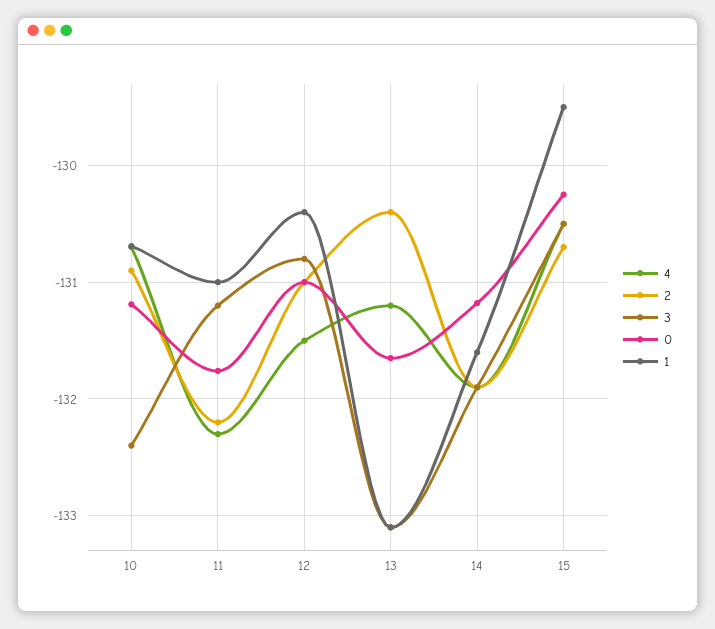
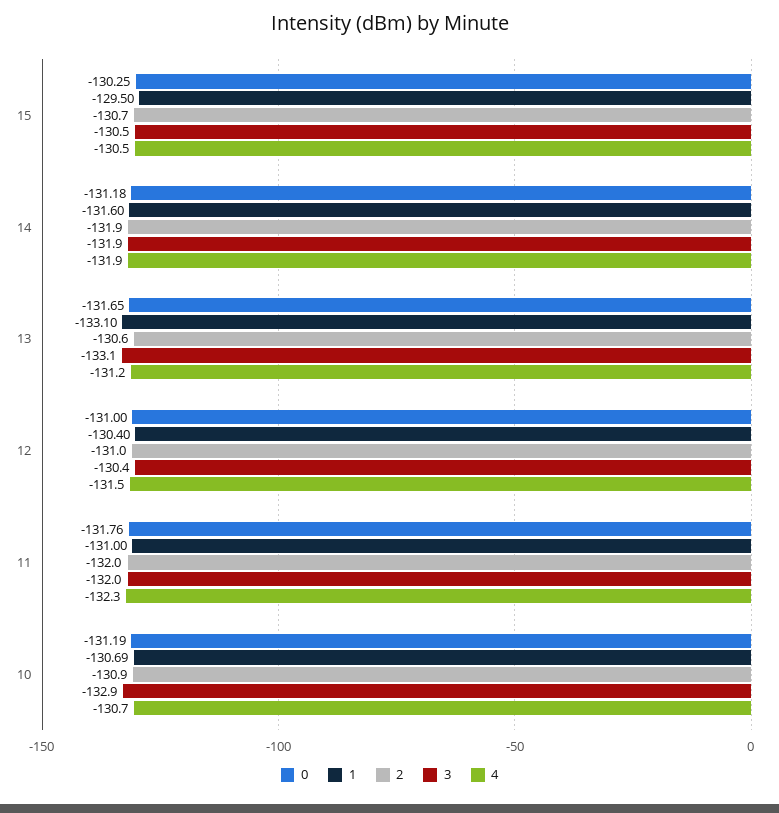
3, 10: -132.4 -> -132.9
2, 11: -132.2 -> -132
3, 11: -131.2 -> -132
3, 12: -130.8 -> -130.4
2, 13: -130.4 -> -130.6

